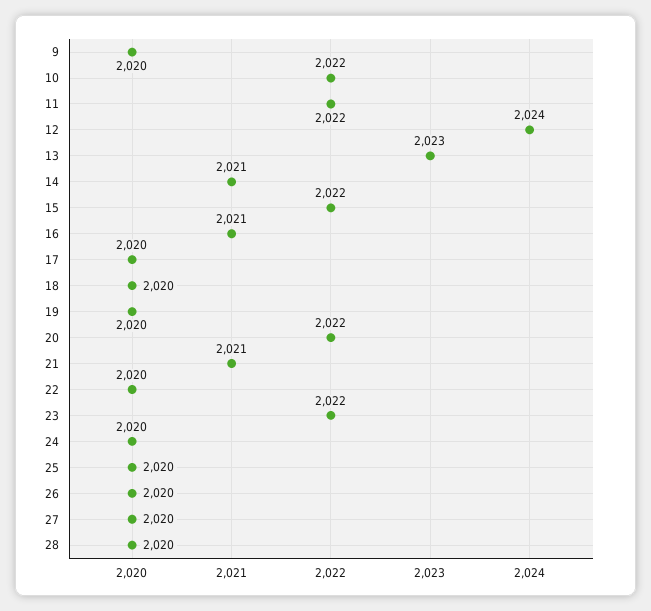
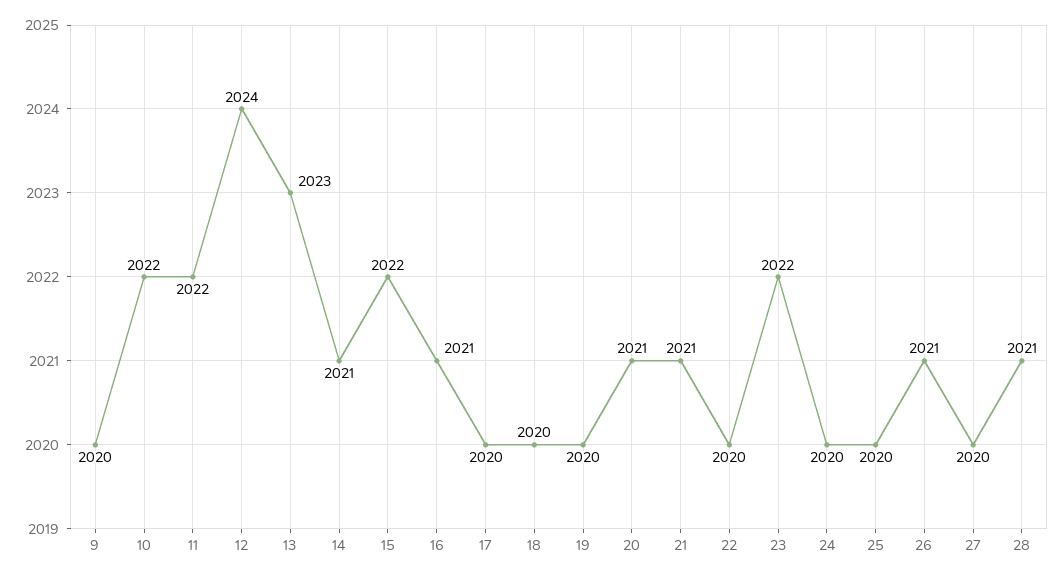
20: 2022 -> 2021
26: 2020 -> 2021
28: 2020 -> 2021

